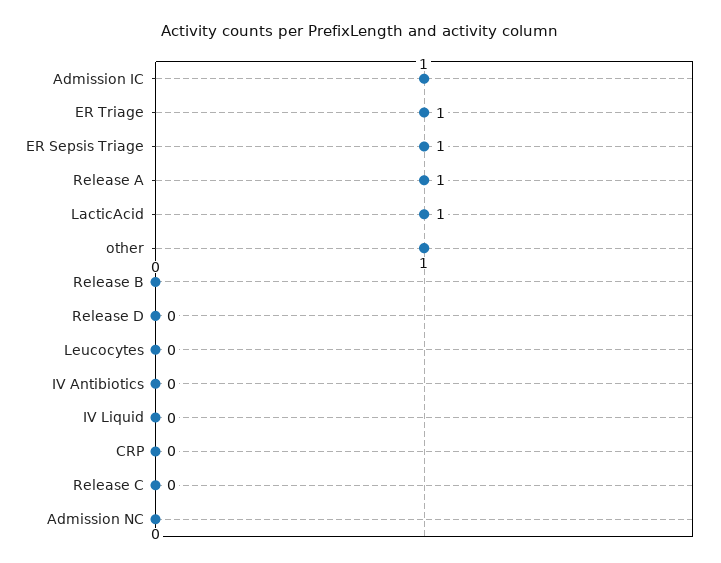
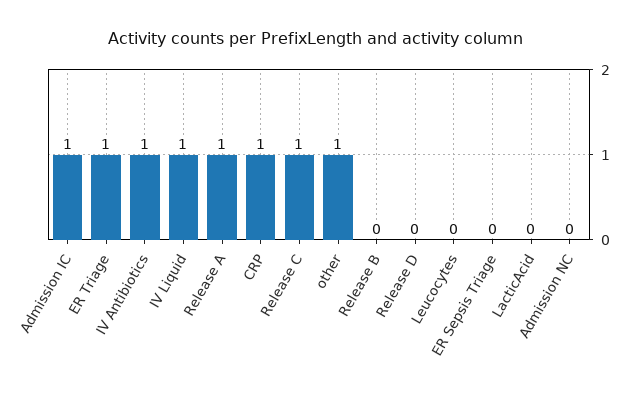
ER Sepsis Triage: 1 -> 0
LacticAcid: 1 -> 0
IV Antibiotics: 0 -> 1
IV Liquid: 0 -> 1
CRP: 0 -> 1
Release C: 0 -> 1

